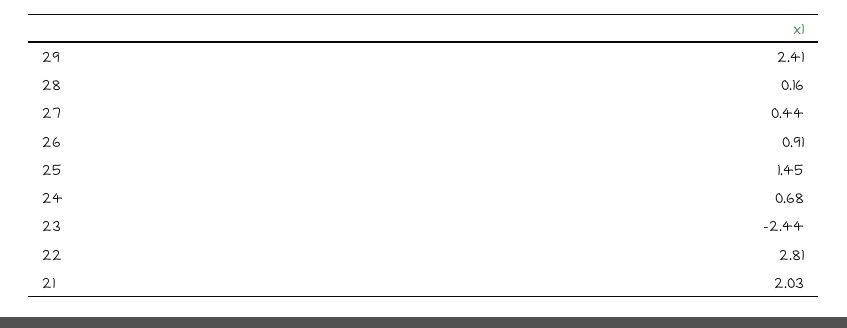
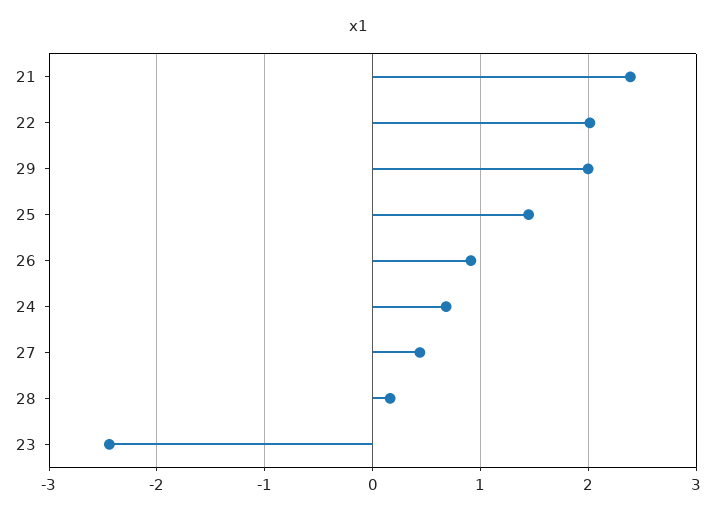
29: 2.41 -> 2
22: 2.81 -> 2
21: 2.03 -> 2.4

